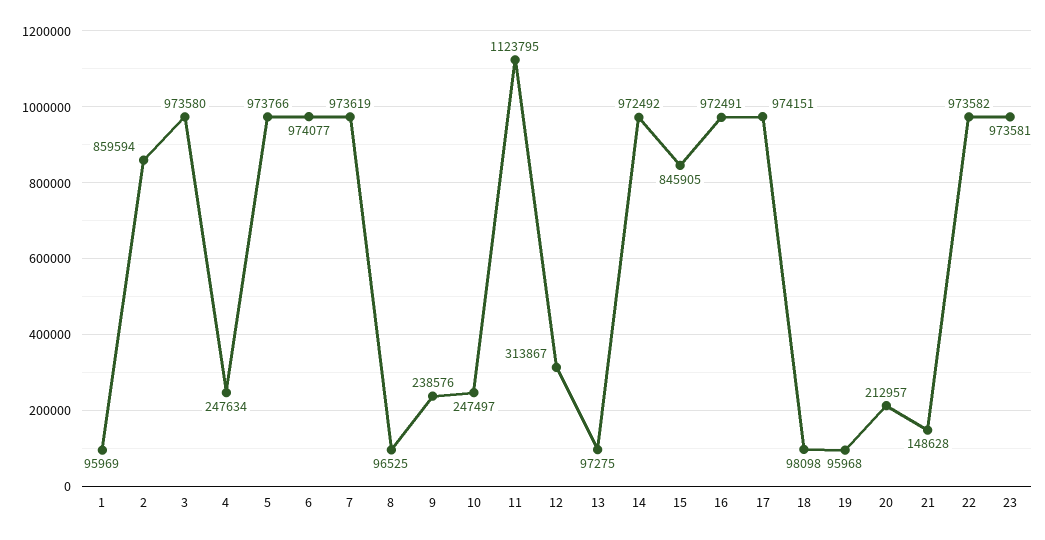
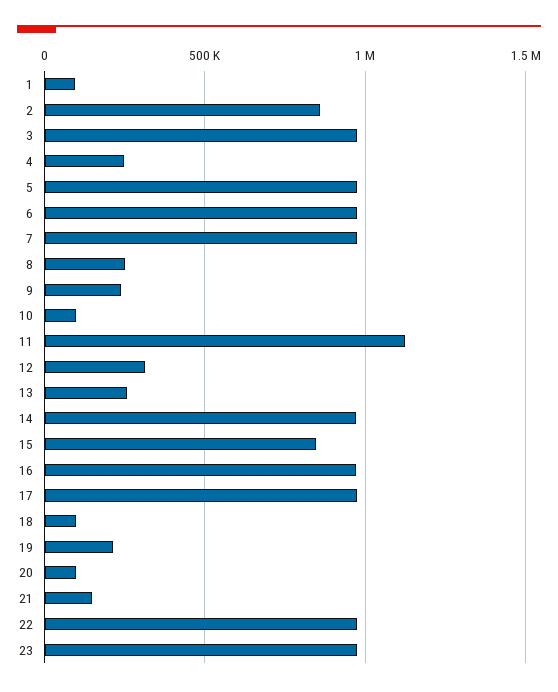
8: 96525 -> 250000
10: 247497 -> 100000
13: 97275 -> 250000
19: 95968 -> 200000
20: 212957 -> 100000

